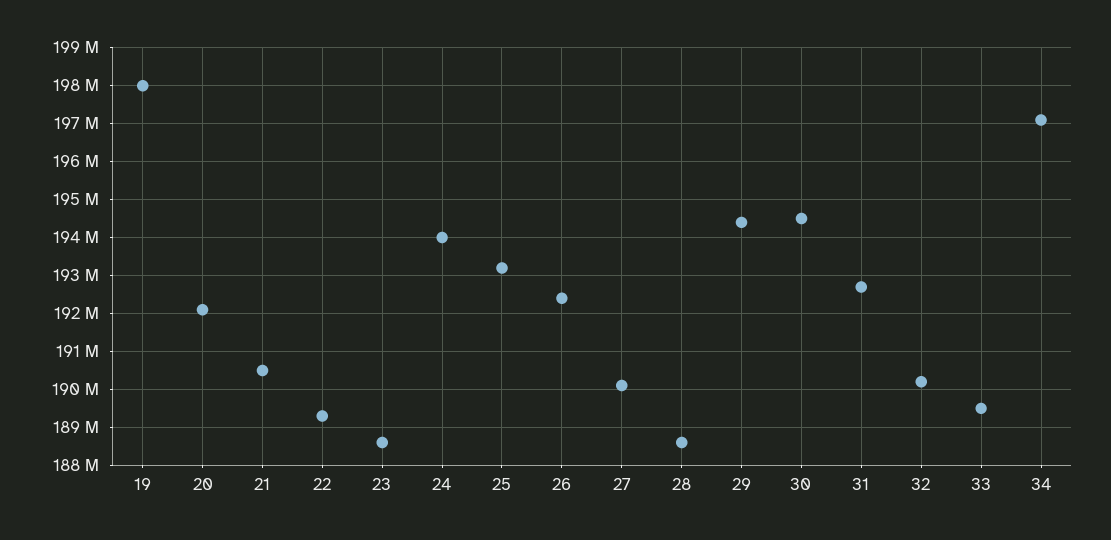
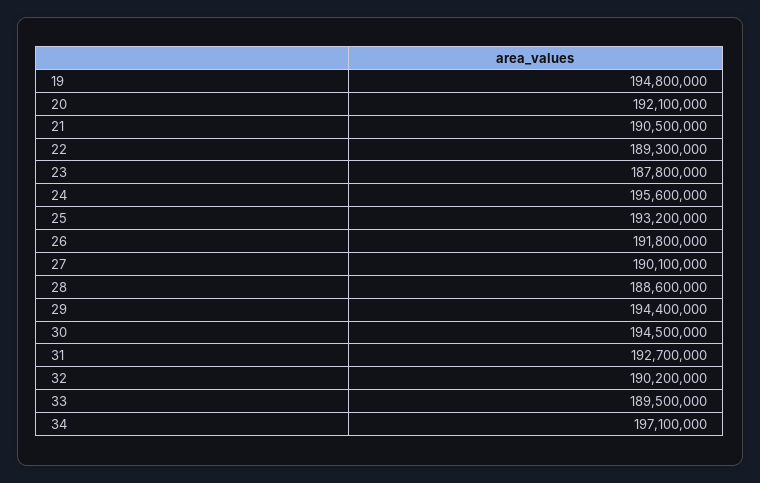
19: 198000000 -> 194800000
23: 188600000 -> 187800000
24: 194000000 -> 195600000
26: 192400000 -> 191800000

